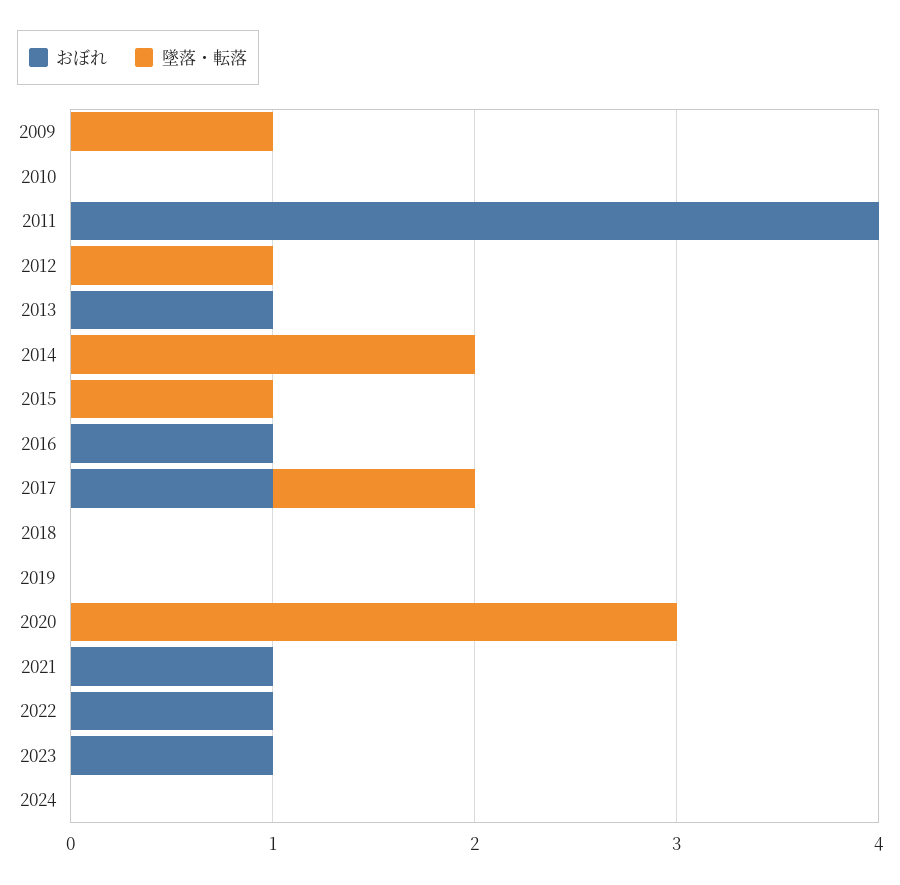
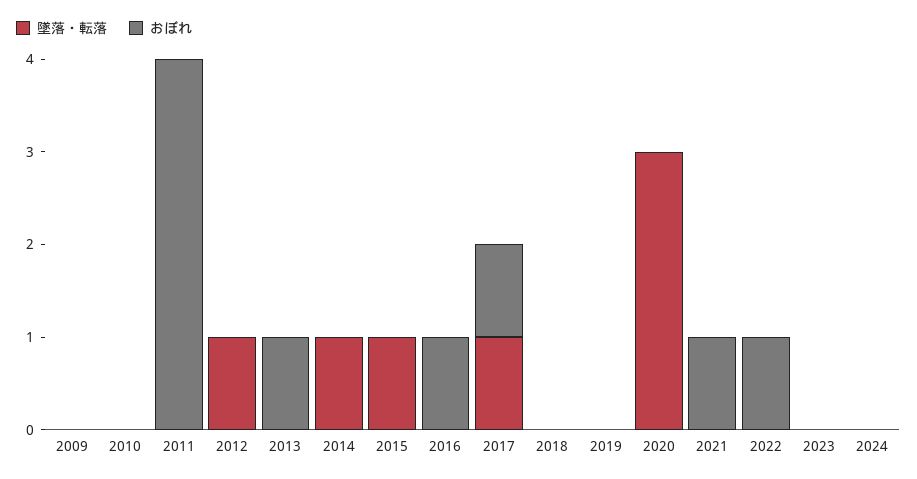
墜落・転落, 2009: 1 -> 0
墜落・転落, 2014: 2 -> 1
おぼれ, 2023: 1 -> 0

